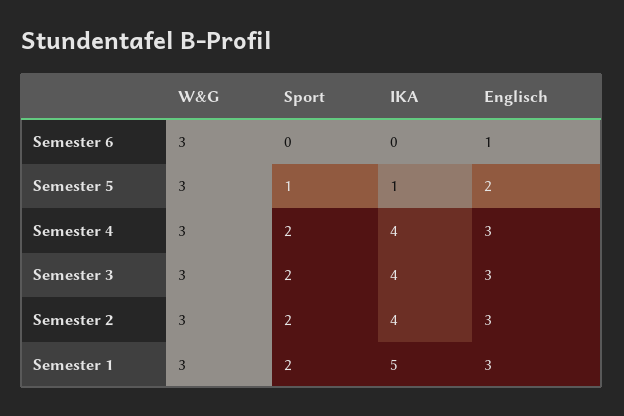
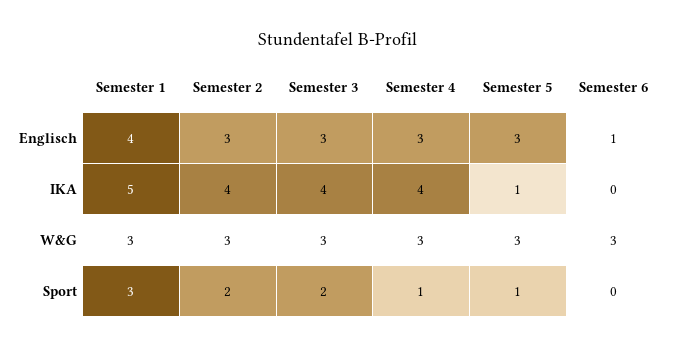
Englisch, Semester 5: 2 -> 3
Sport, Semester 4: 2 -> 1
Sport, Semester 1: 2 -> 3
Englisch, Semester 1: 3 -> 4

